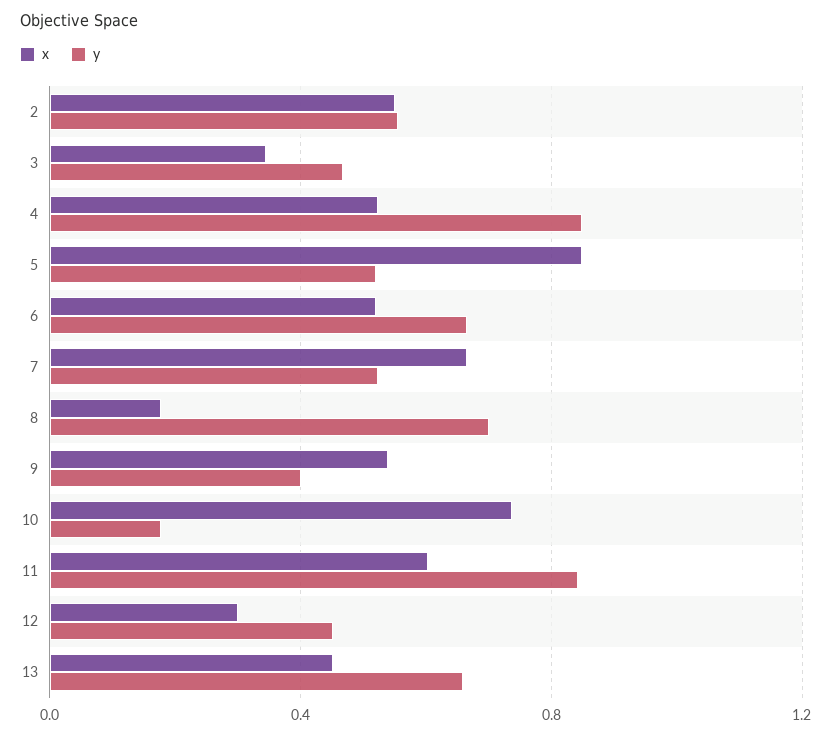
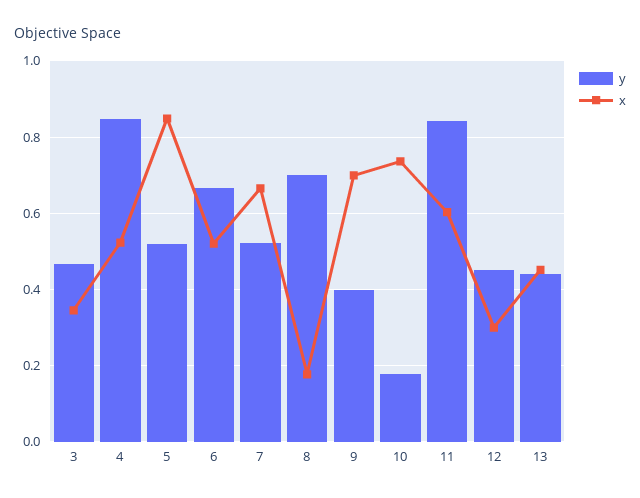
x, 2: 0.55 -> none
y, 2: 0.55 -> none
x, 9: 0.55 -> 0.7
y, 13: 0.65 -> 0.44

